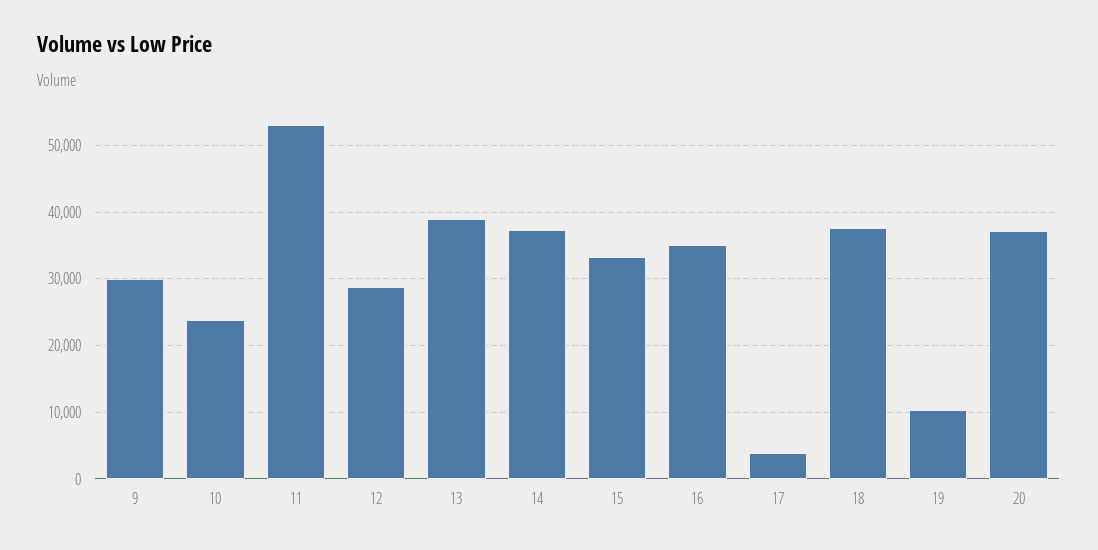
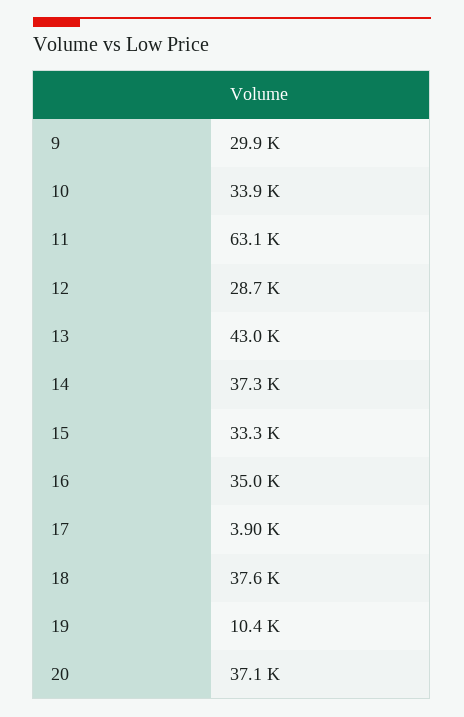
10: 24000 -> 33900
11: 53000 -> 63100
13: 39000 -> 43000

